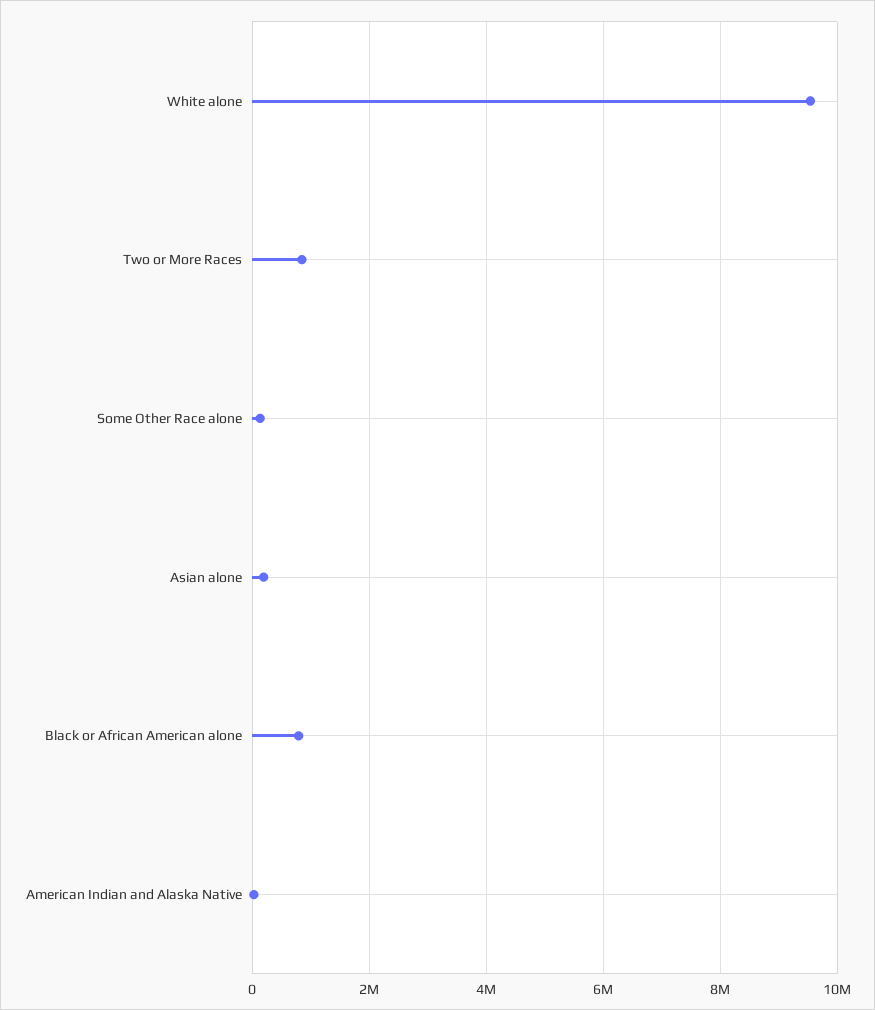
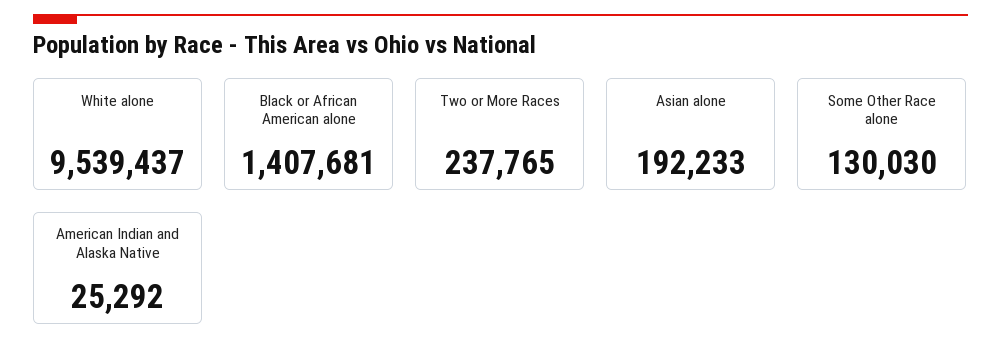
Two or More Races: 800000 -> 237765
Black or African American alone: 800000 -> 1407681

